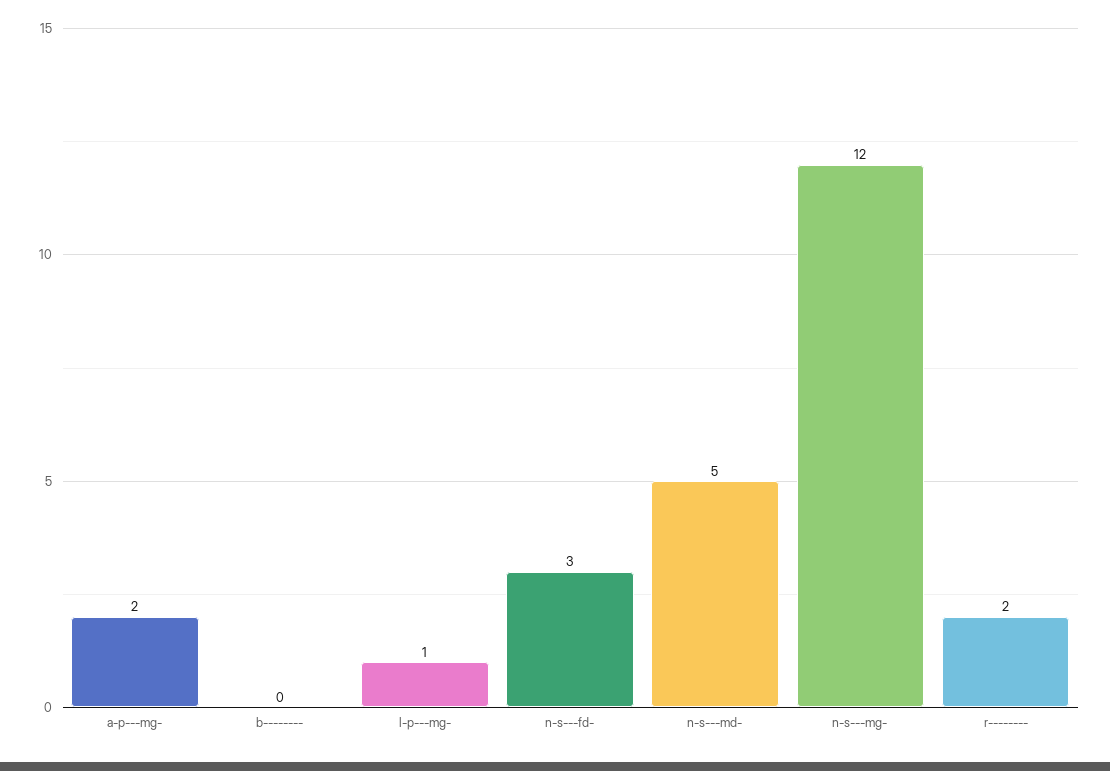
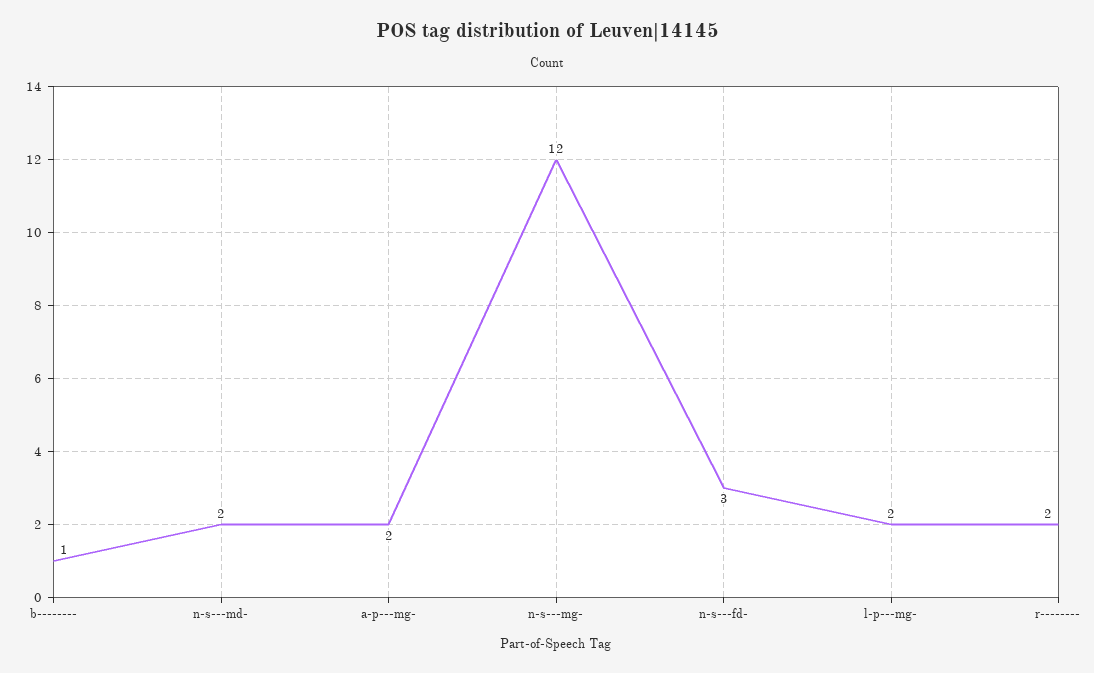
b--------: 0 -> 1
l-p---mg-: 1 -> 2
n-s---md-: 5 -> 2

